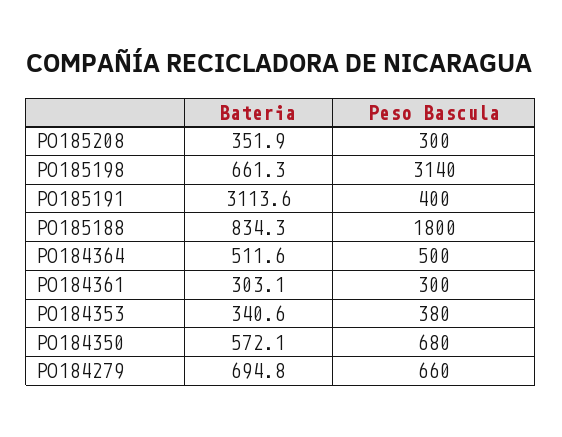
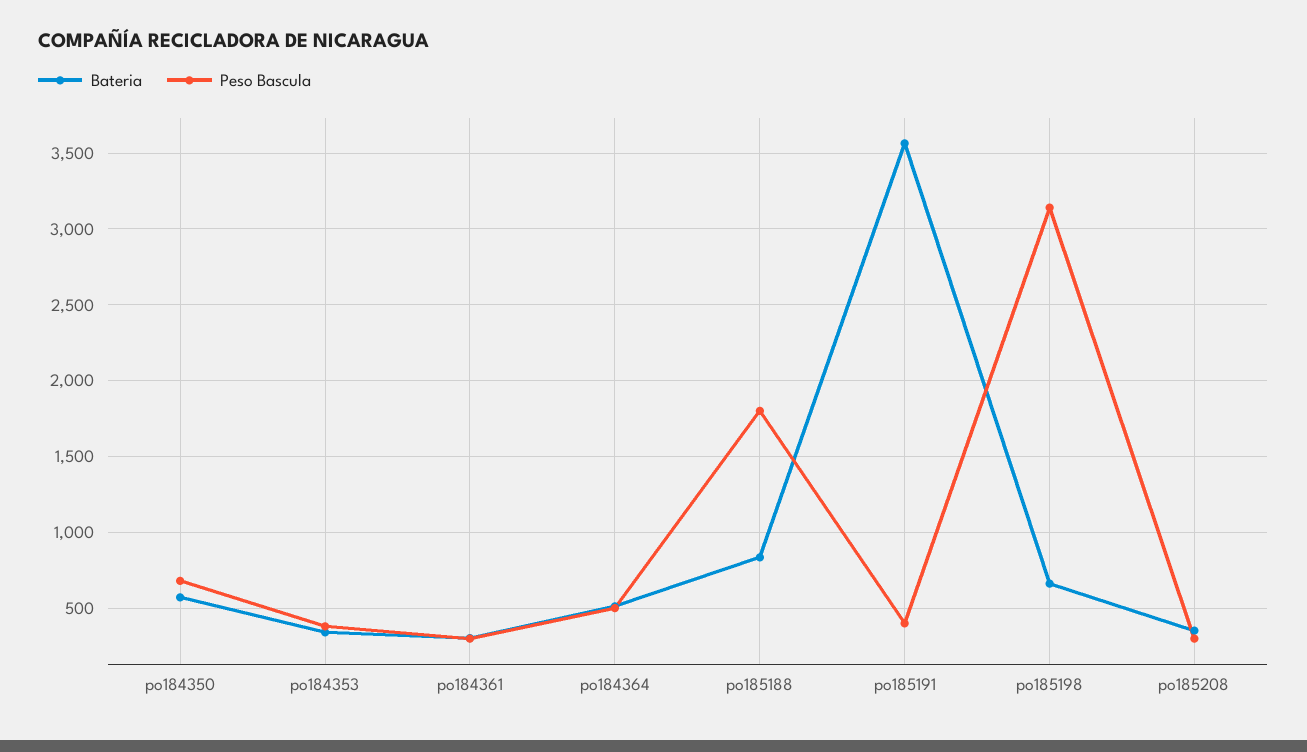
Bateria, PO185191: 3113.6 -> 3550
Bateria, PO184279: 694.8 -> none
Peso Bascula, PO184279: 660 -> none

